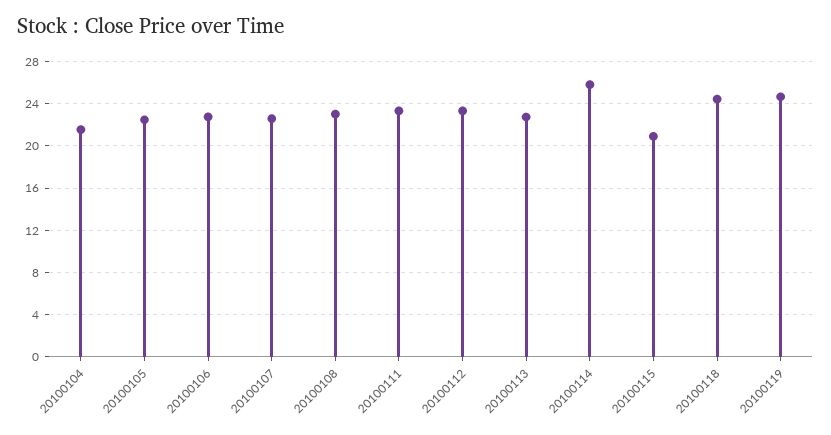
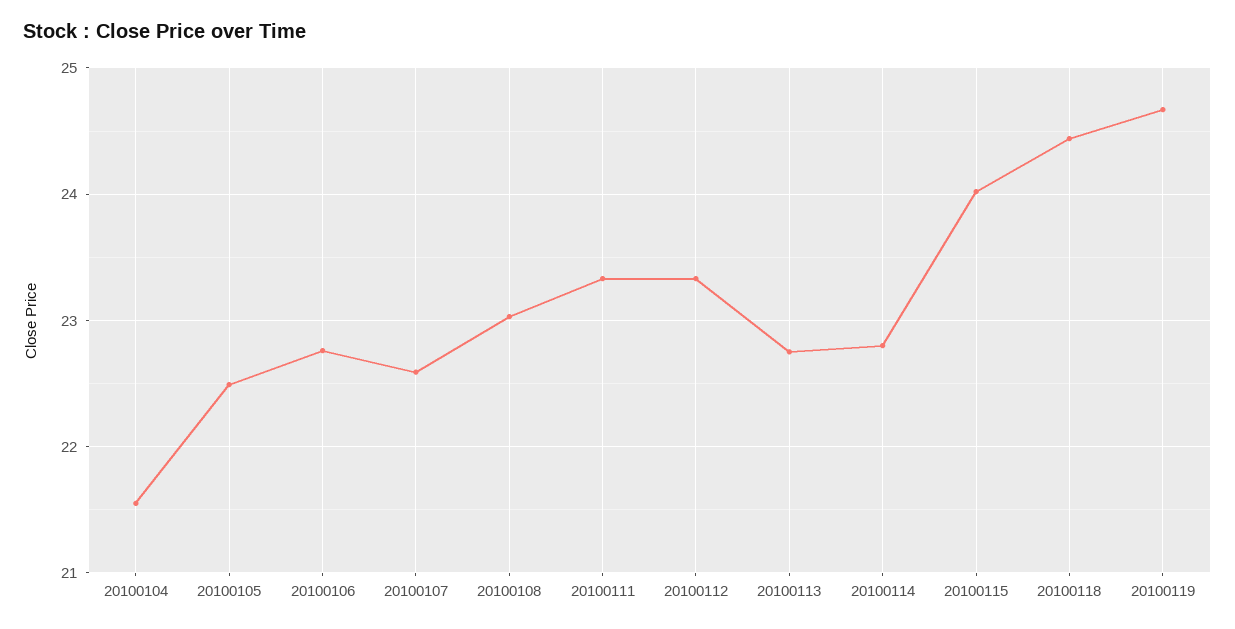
20100114: 26 -> 22.8
20100115: 21 -> 24

